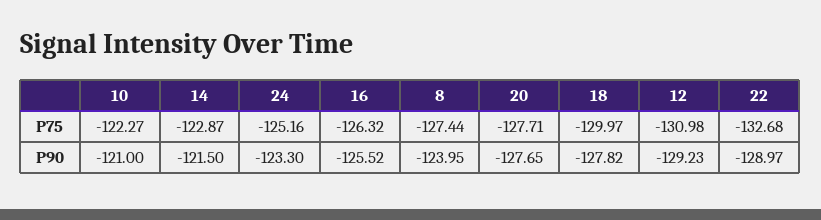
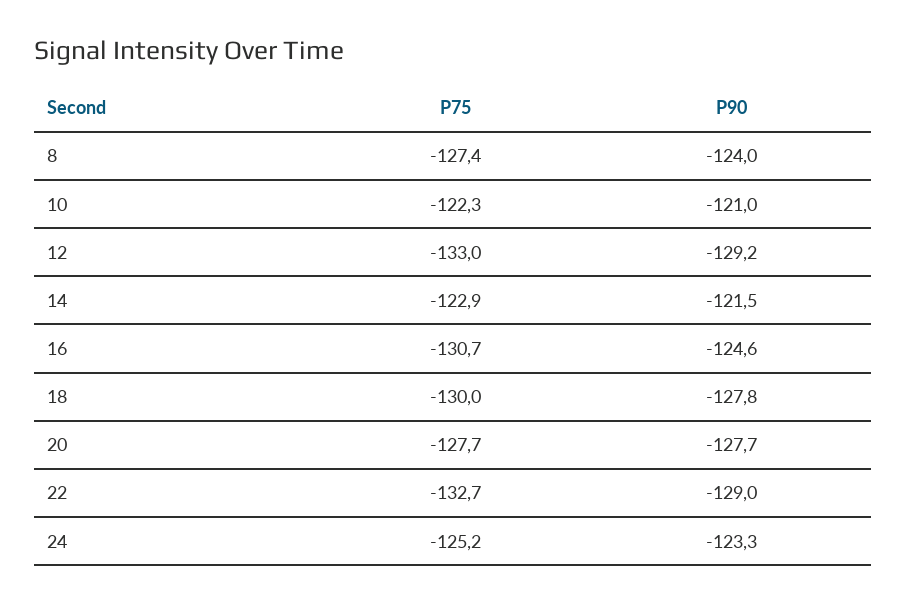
16, P75: -126.32 -> -130.7
12, P75: -130.98 -> -133
16, P90: -125.52 -> -124.6

